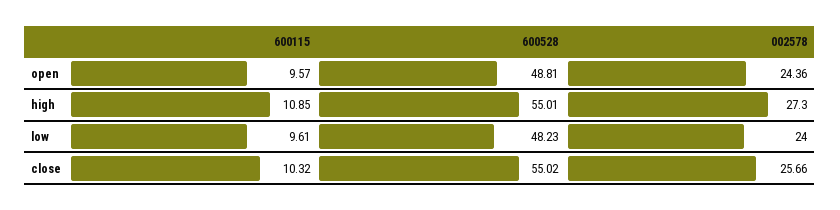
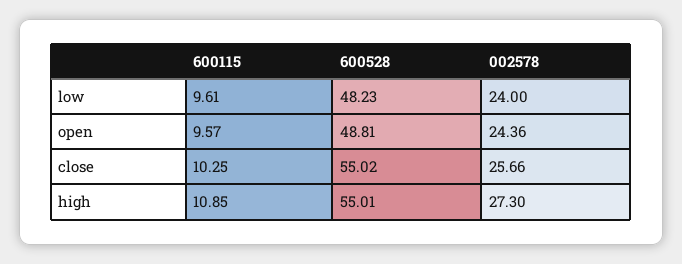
600115, close: 10.32 -> 10.25

